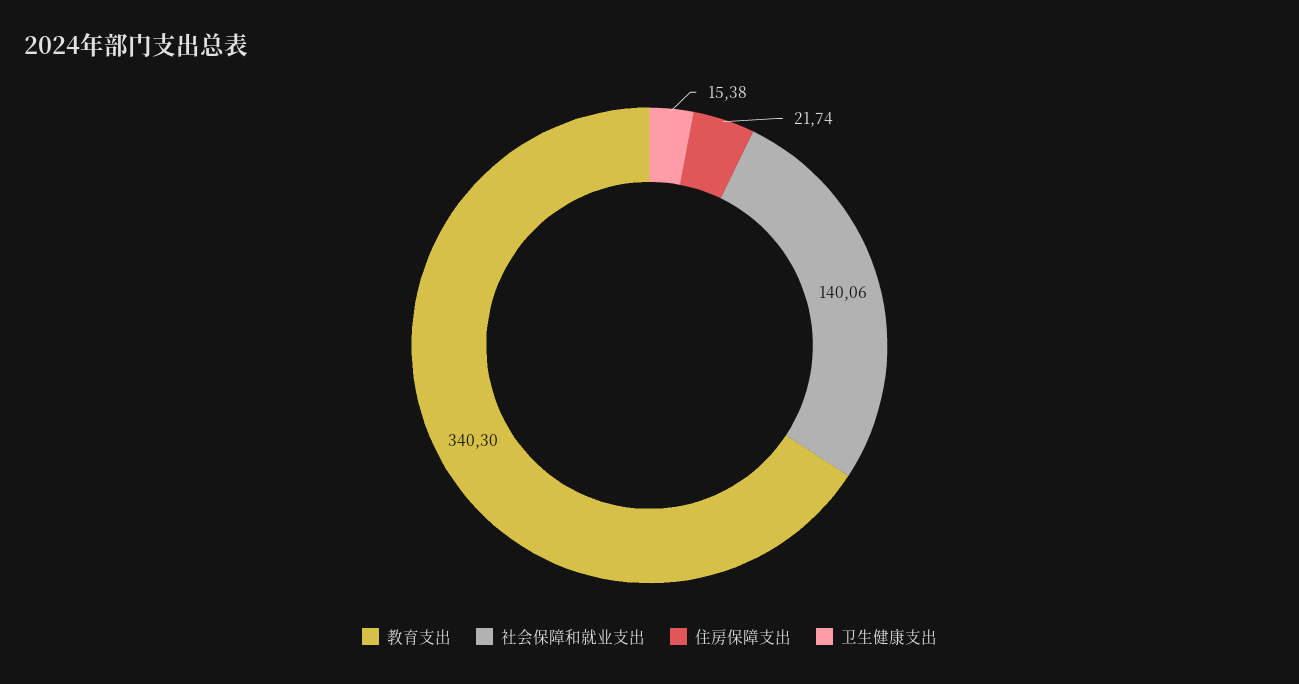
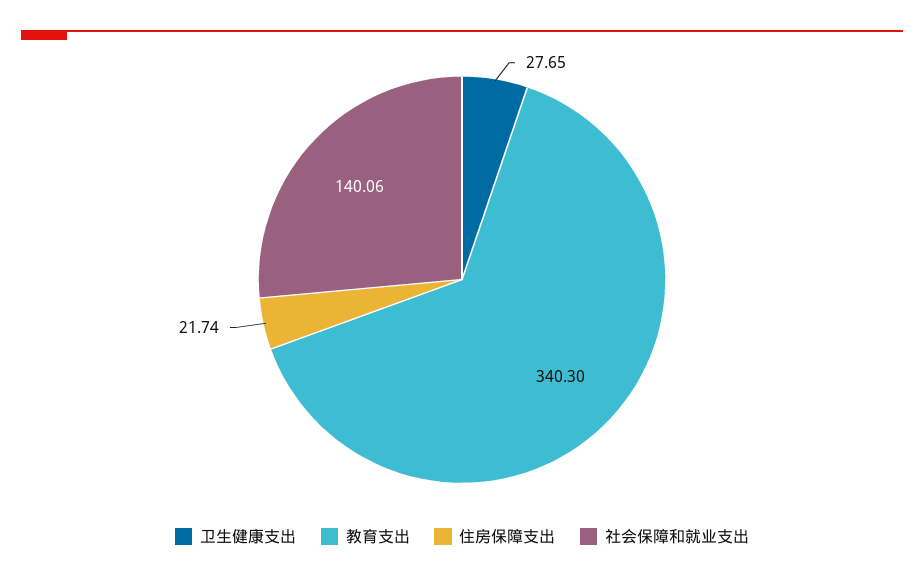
卫生健康支出: 15.38 -> 27.65

